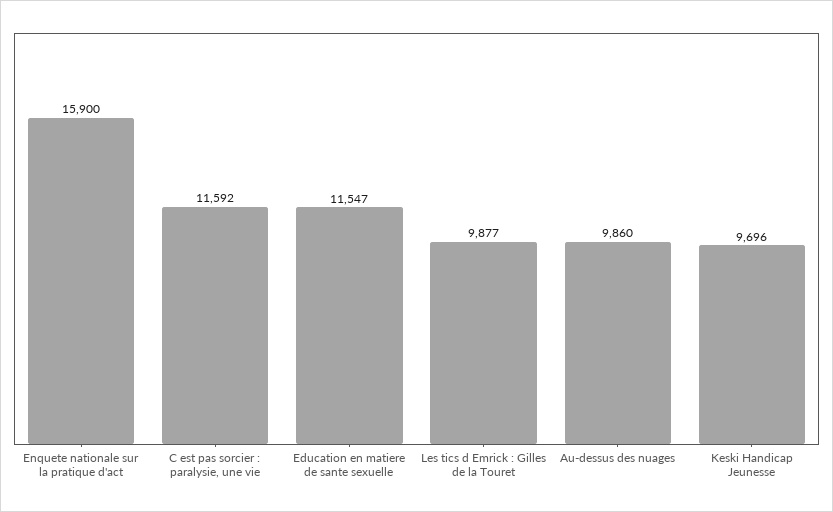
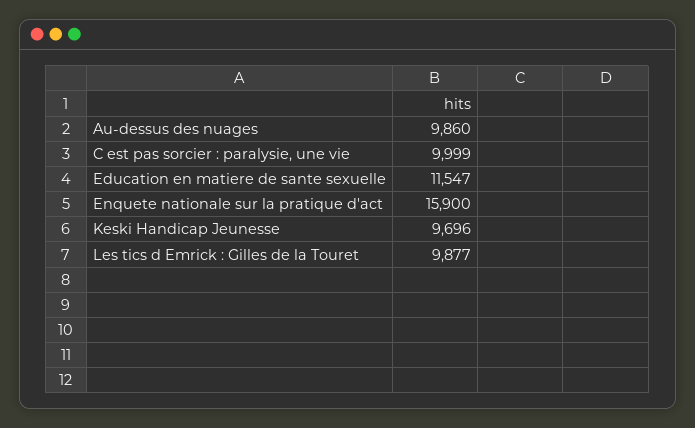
C est pas sorcier : paralysie, une vie: 11592 -> 9999

